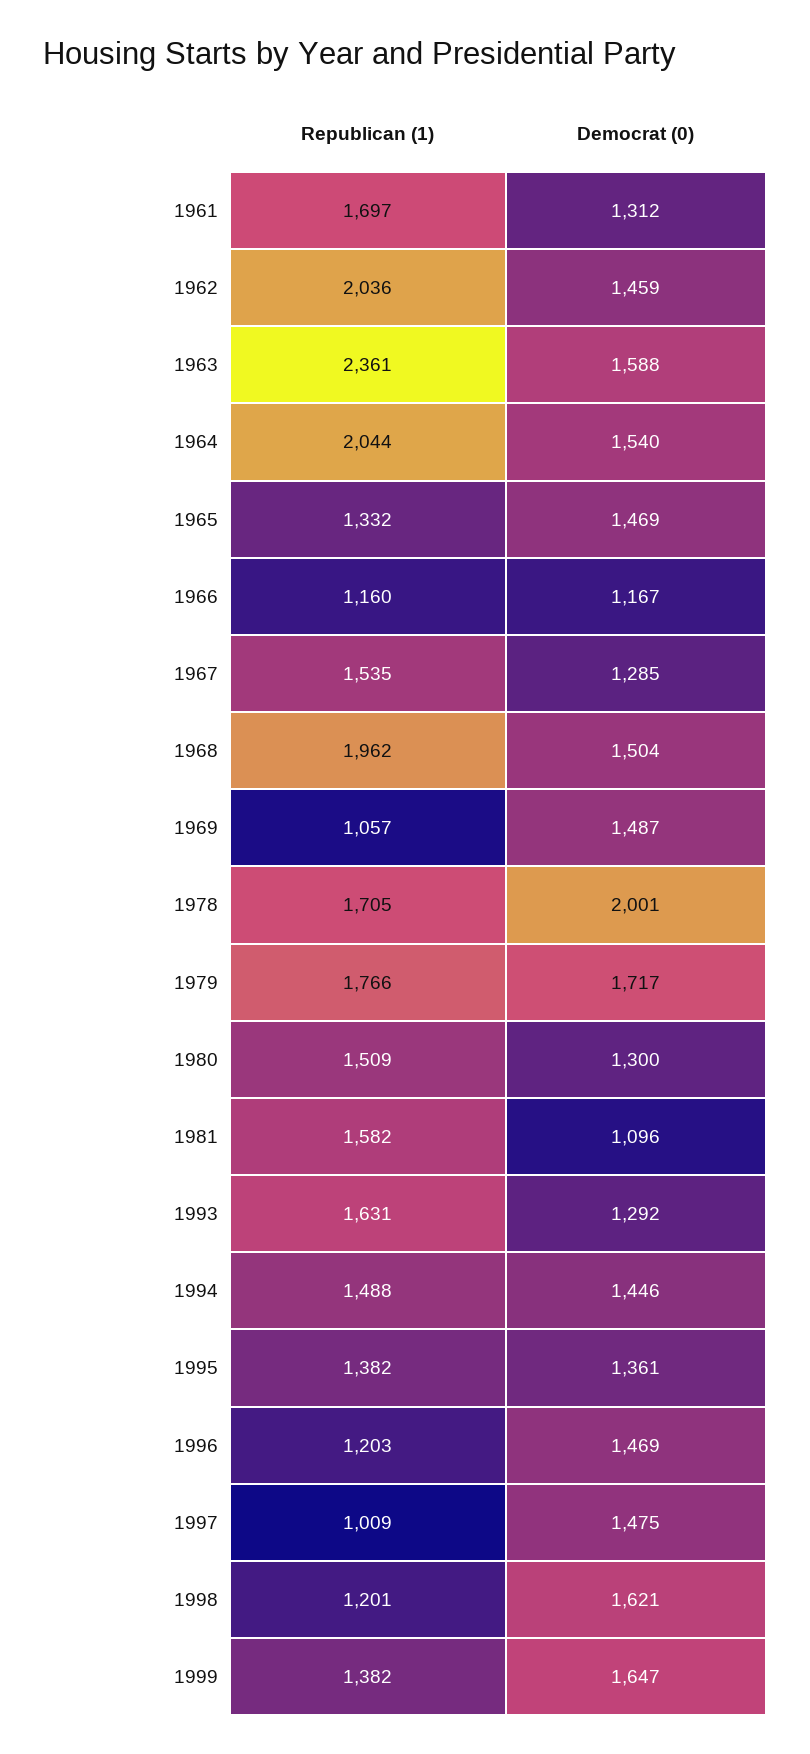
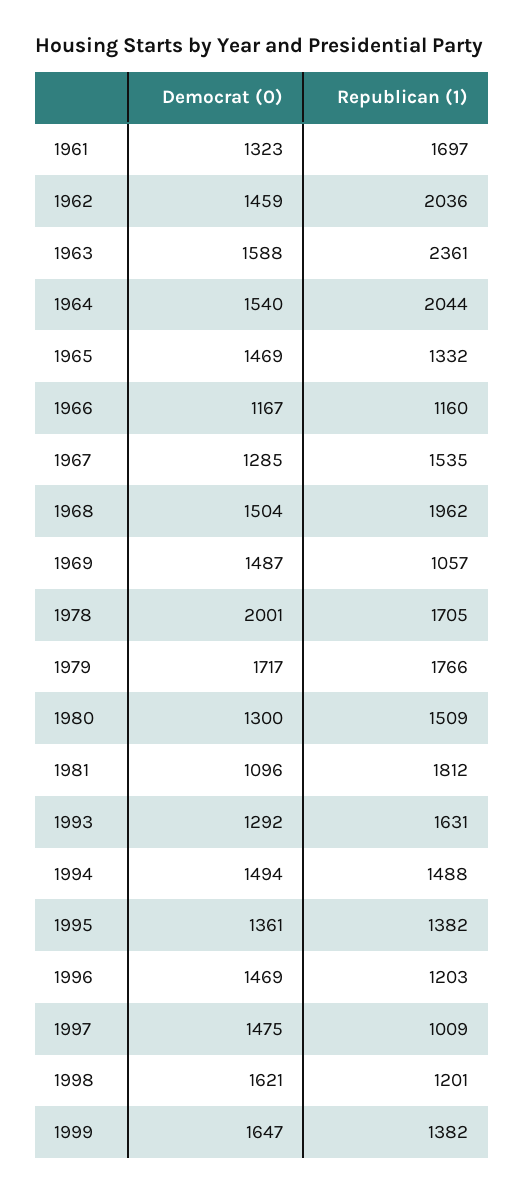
Democrat (0), 1961: 1312 -> 1323
Republican (1), 1981: 1582 -> 1812
Democrat (0), 1994: 1446 -> 1494

